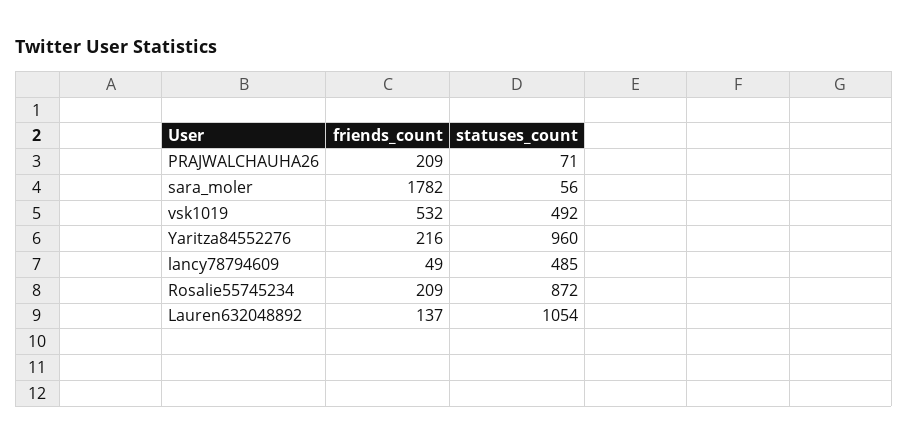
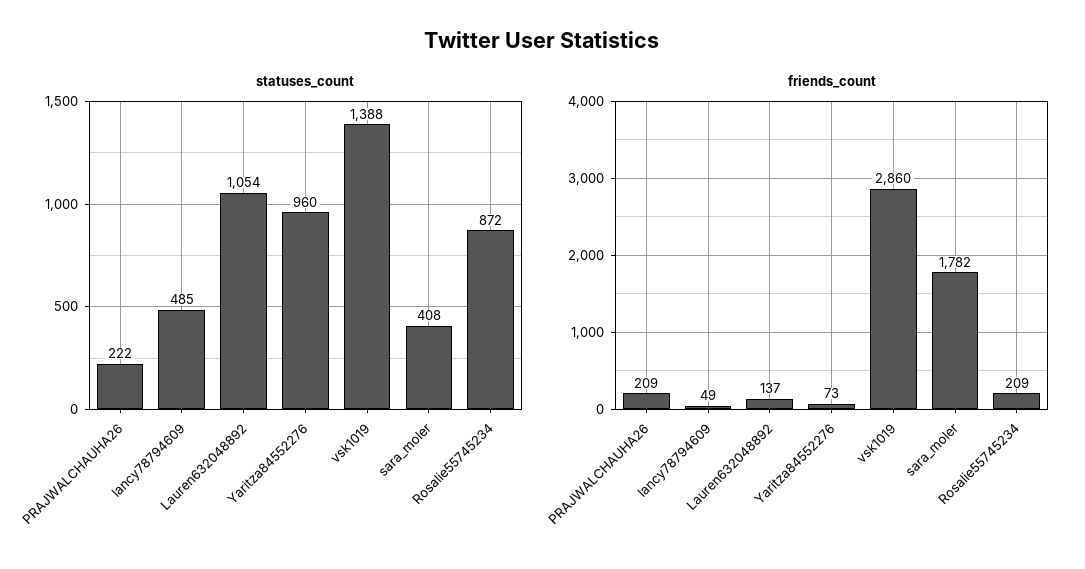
statuses_count, PRAJWALCHAUHA26: 71 -> 222
statuses_count, sara_moler: 56 -> 408
friends_count, vsk1019: 532 -> 2860
statuses_count, vsk1019: 492 -> 1388
friends_count, Yaritza84552276: 216 -> 73

